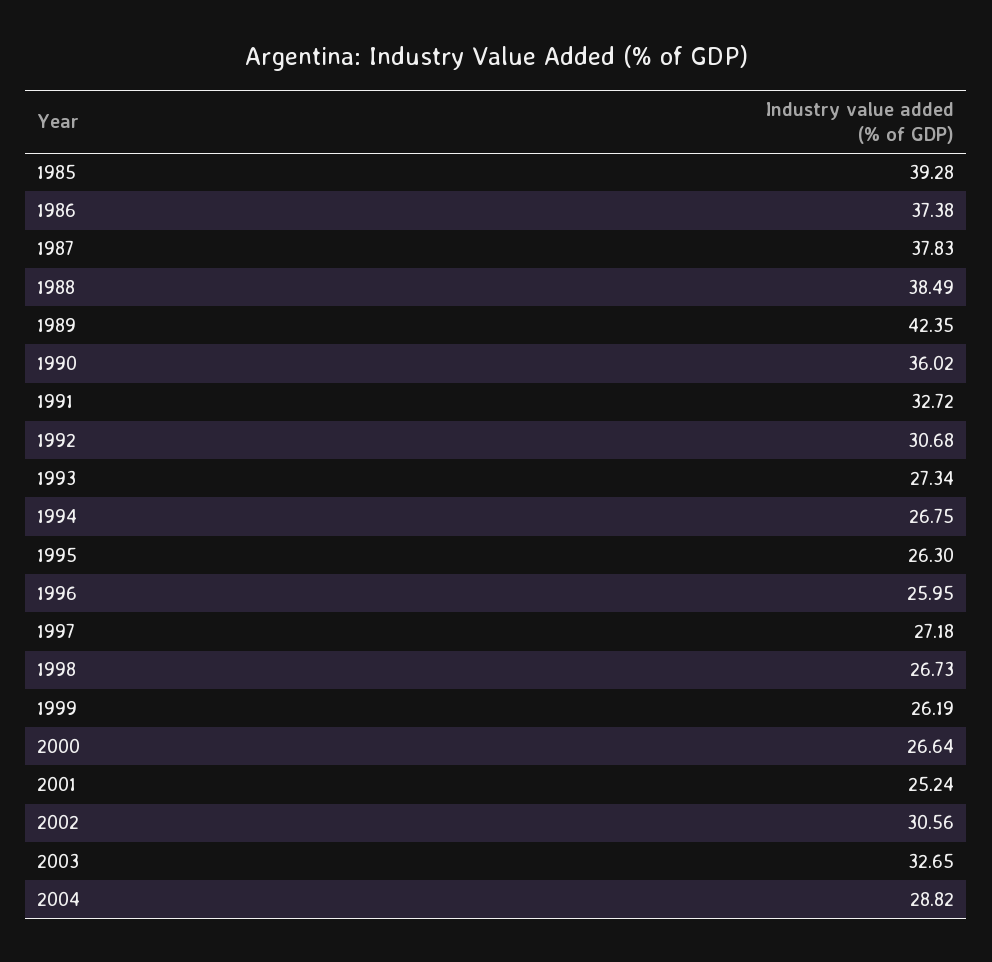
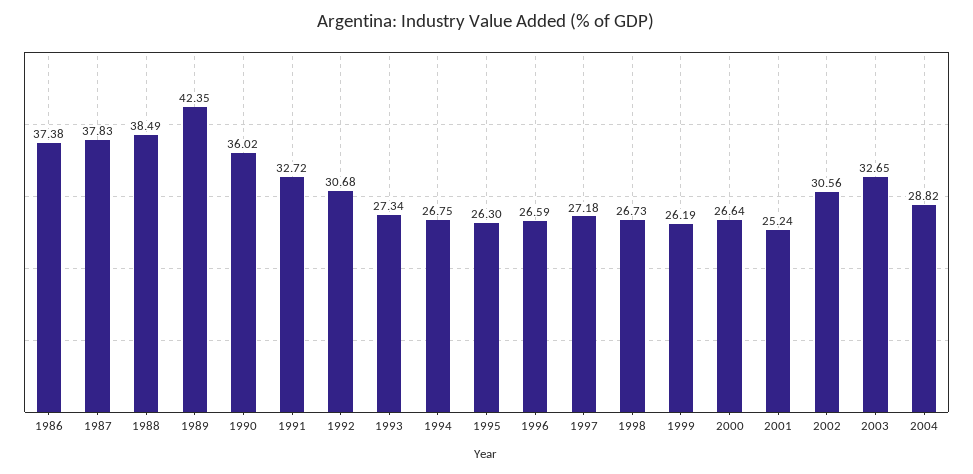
1985: 39.28 -> none
1996: 25.95 -> 26.59

